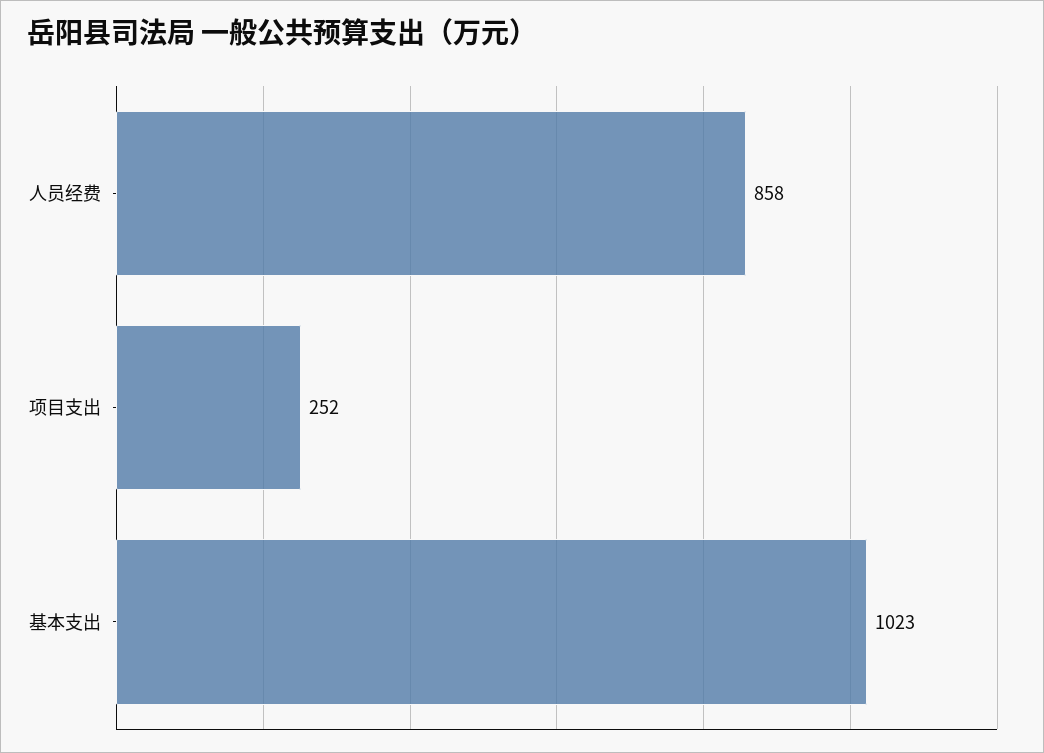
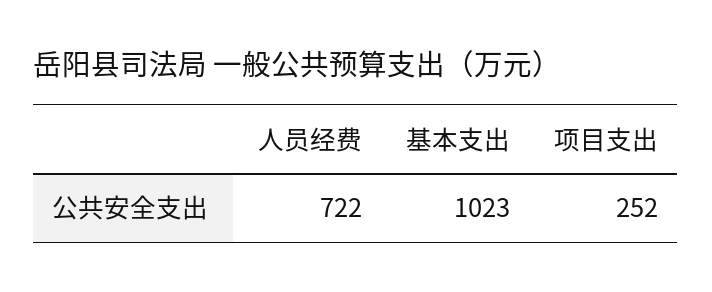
人员经费: 858 -> 722

